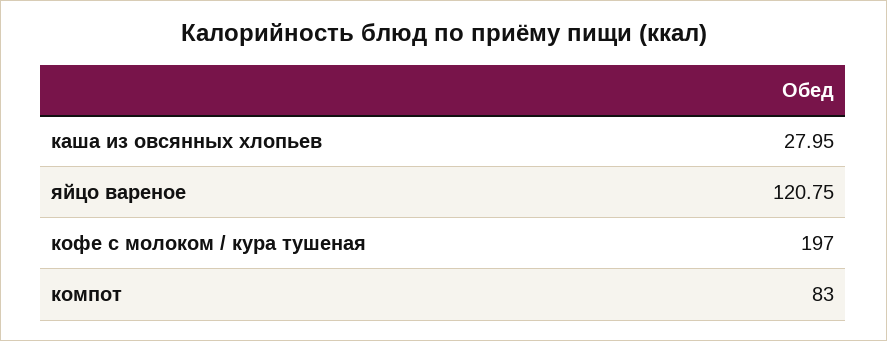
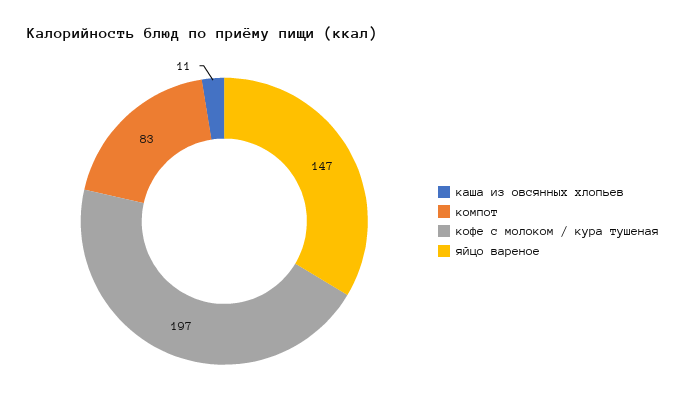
каша из овсянных хлопьев: 27.95 -> 11
яйцо вареное: 120.75 -> 147

